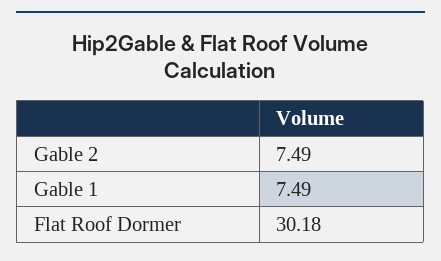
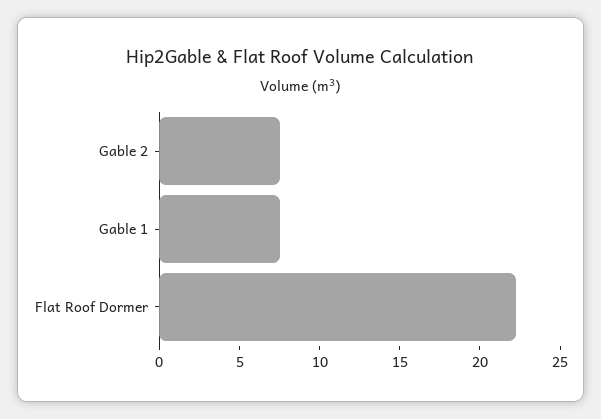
Flat Roof Dormer: 30.18 -> 22

